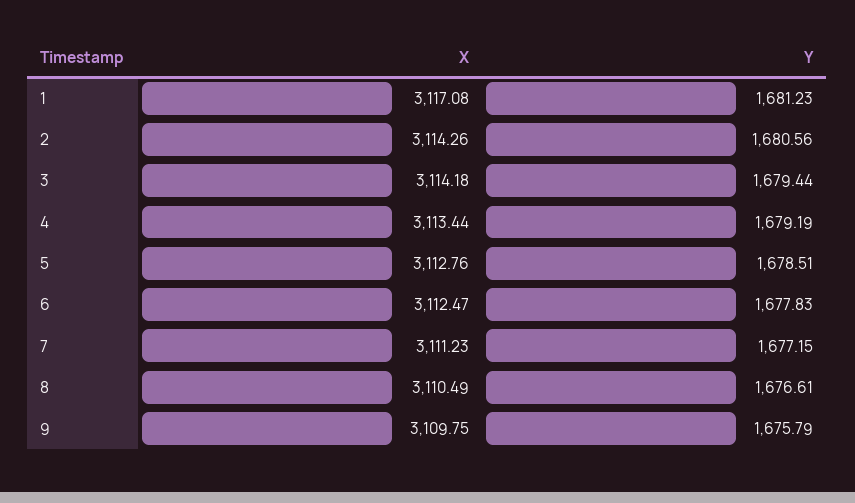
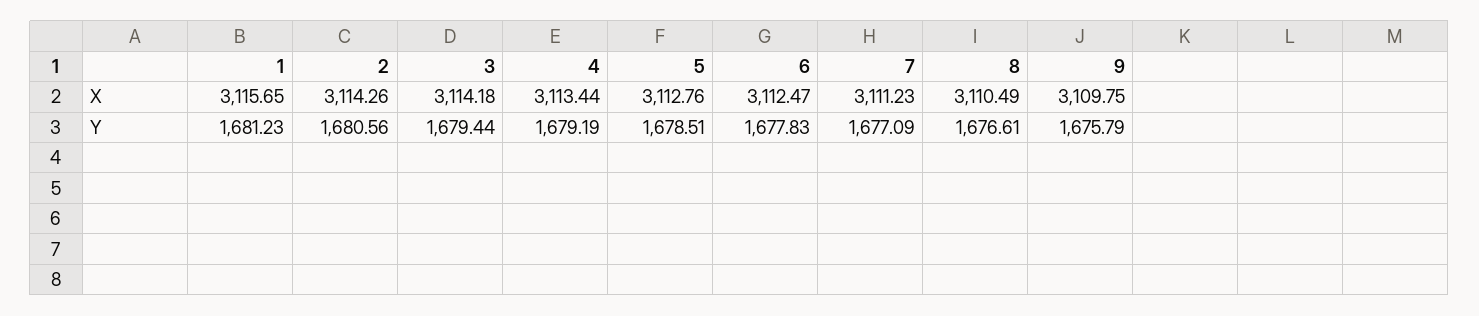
X, 1: 3117.08 -> 3115.65
Y, 7: 1677.15 -> 1677.09

